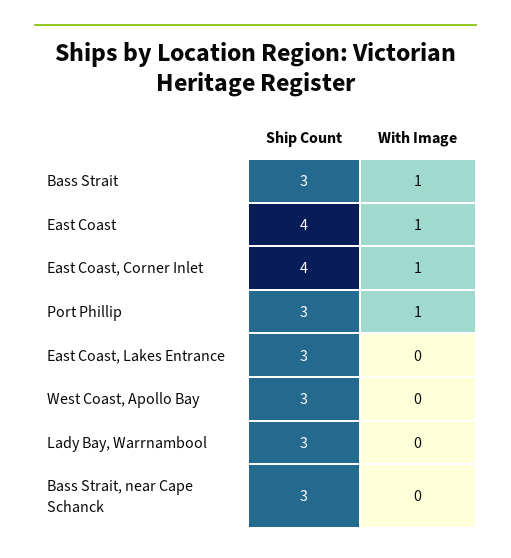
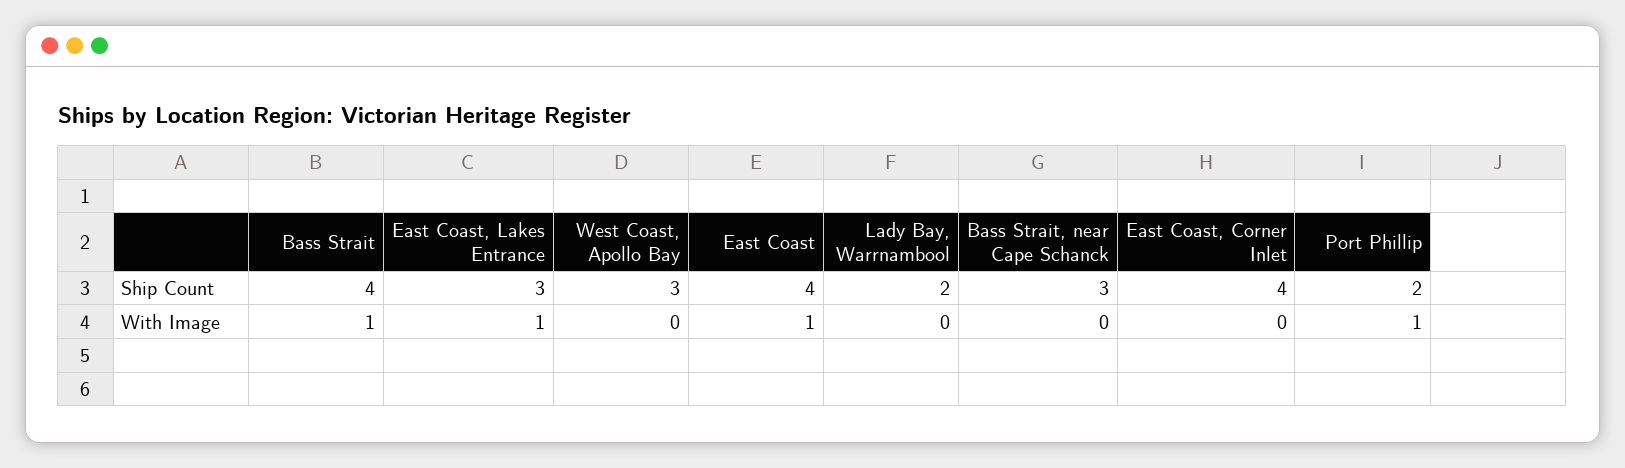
Ship Count, Bass Strait: 3 -> 4
With Image, East Coast, Corner Inlet: 1 -> 0
Ship Count, Port Phillip: 3 -> 2
With Image, East Coast, Lakes Entrance: 0 -> 1
Ship Count, Lady Bay, Warrnambool: 3 -> 2

